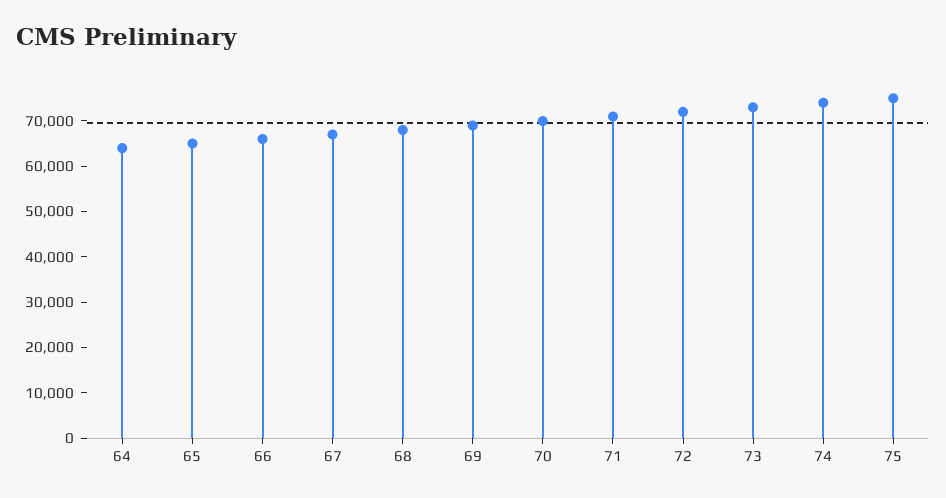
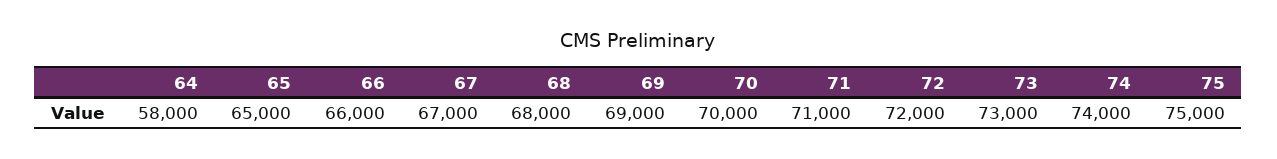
64: 64000 -> 58000

